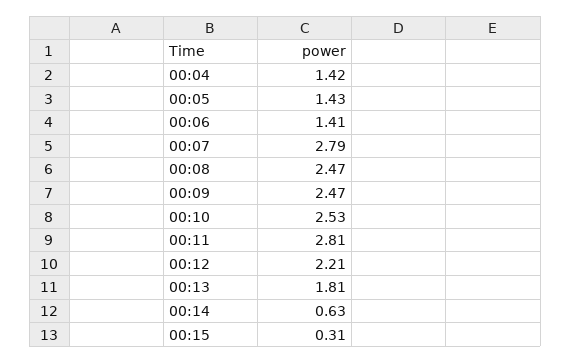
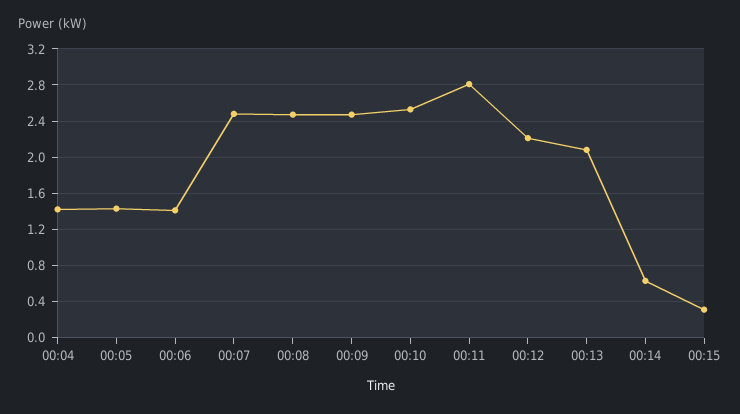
00:07: 2.79 -> 2.5
00:13: 1.81 -> 2.1

